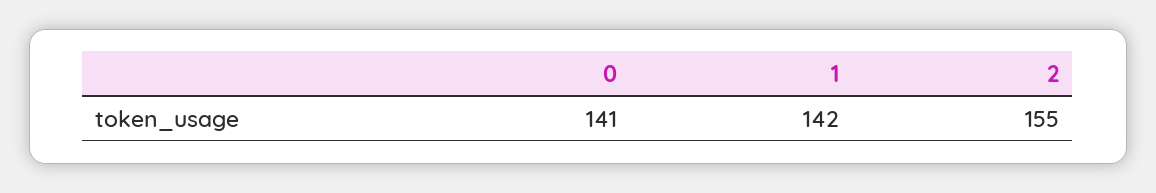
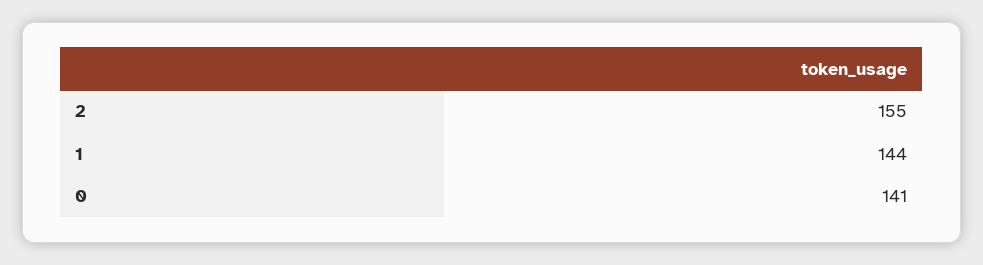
1: 142 -> 144

